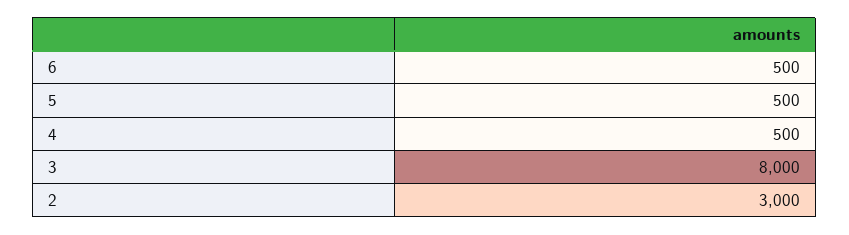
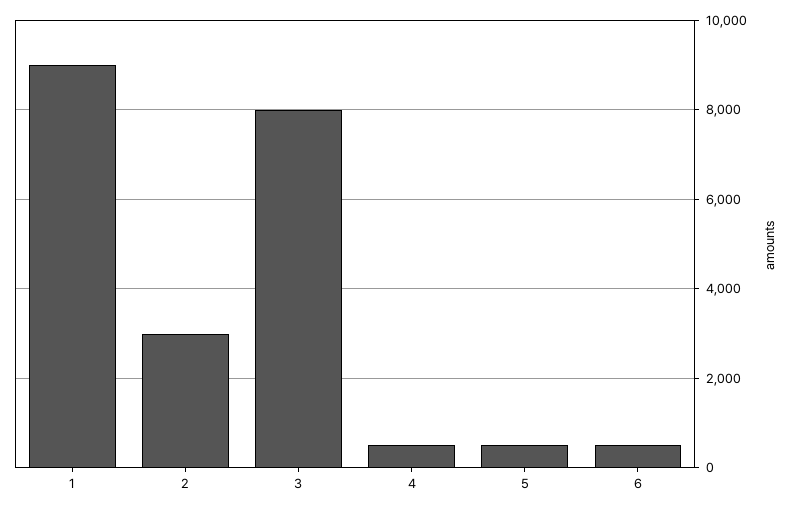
1: none -> 9000

